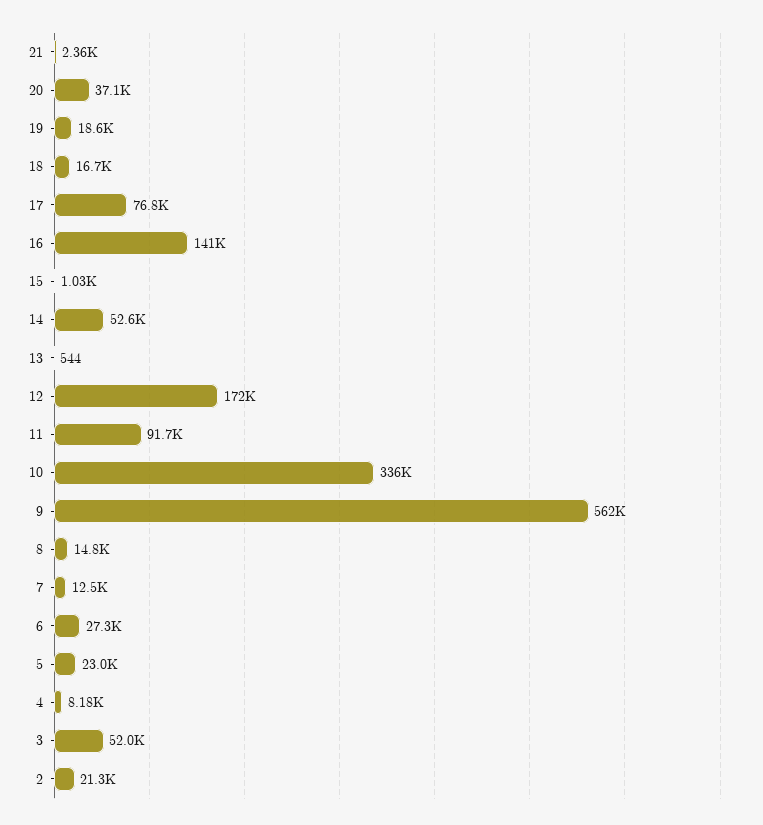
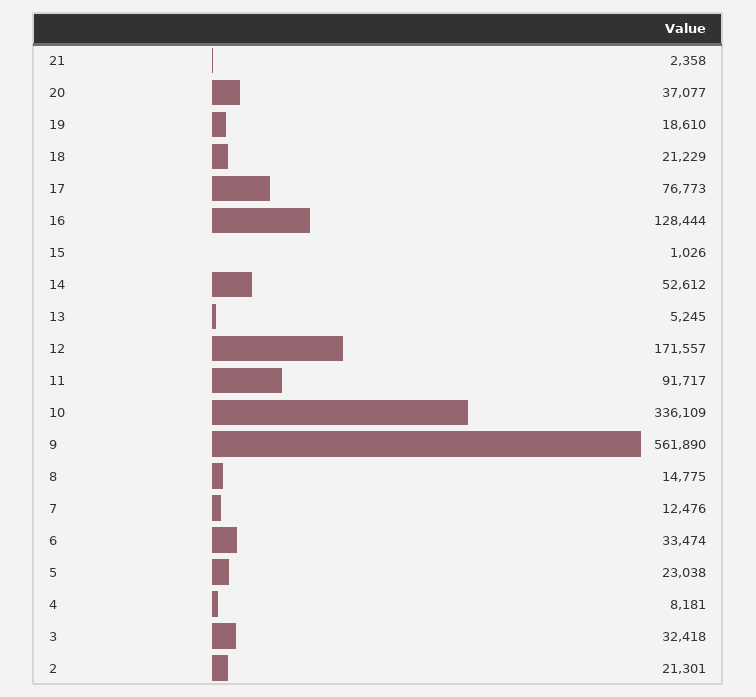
18: 16700 -> 21229
16: 141000 -> 128444
13: 544 -> 5245
6: 27300 -> 33474
3: 52000 -> 32418

